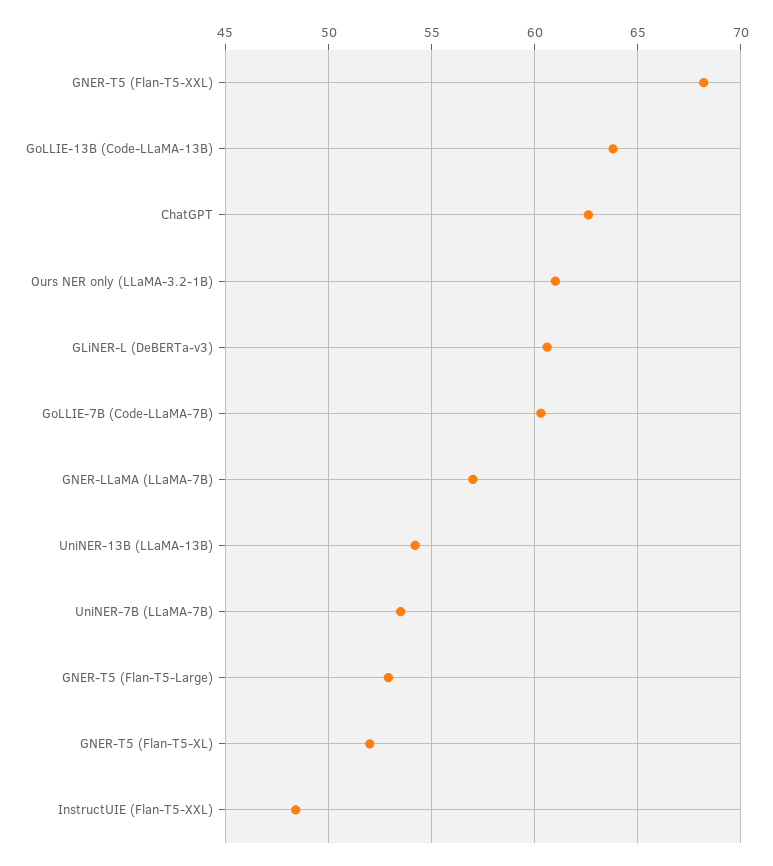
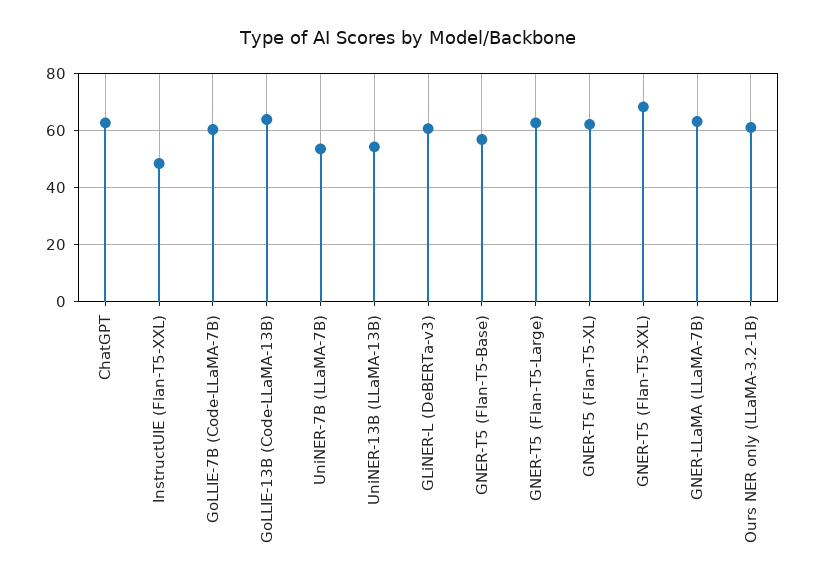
GNER-LLaMA (LLaMA-7B): 57 -> 62.5
GNER-T5 (Flan-T5-Large): 53 -> 62.5
GNER-T5 (Flan-T5-XL): 52 -> 62.5
GNER-T5 (Flan-T5-Base): none -> 57.5

